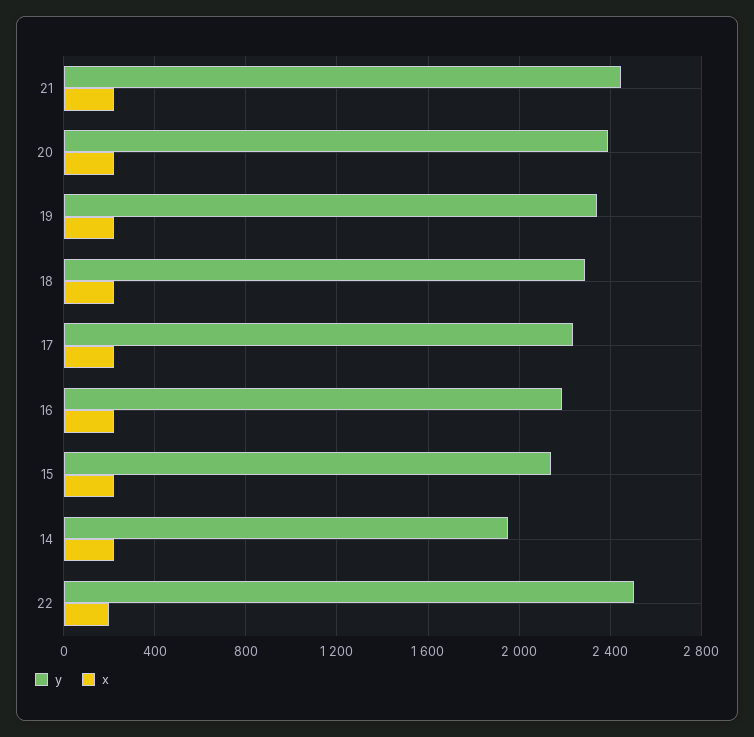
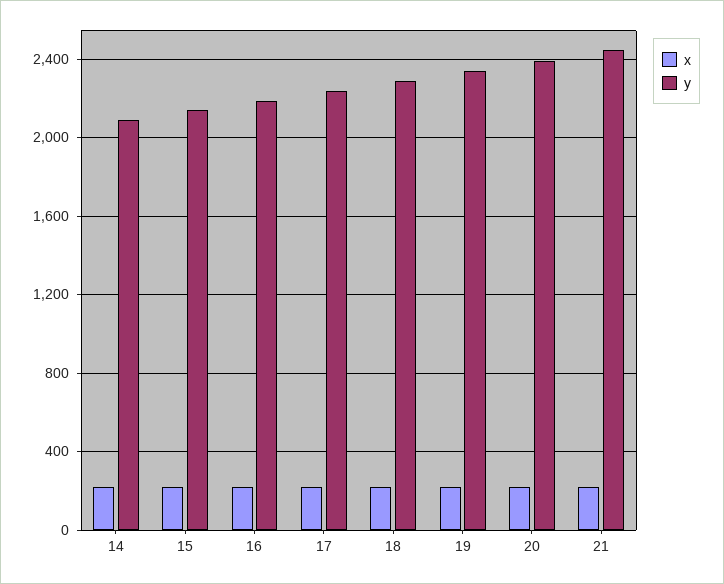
y, 14: 1950 -> 2100
y, 22: 2500 -> none
x, 22: 200 -> none

